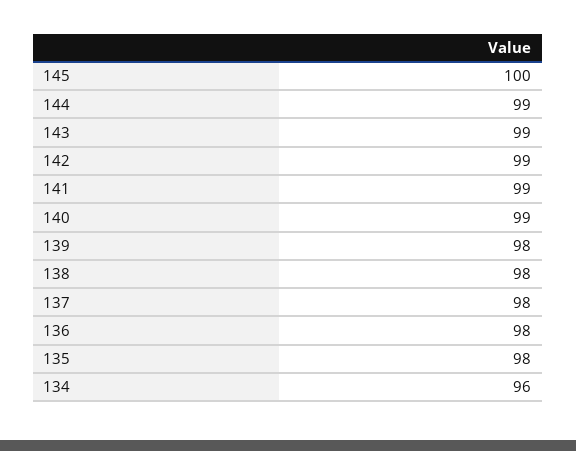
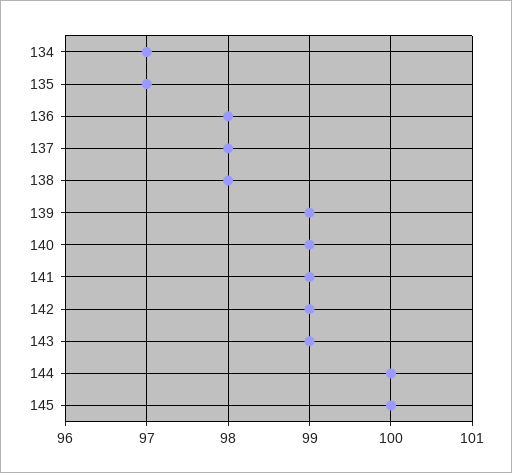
144: 99 -> 100
139: 98 -> 99
135: 98 -> 97
134: 96 -> 97

